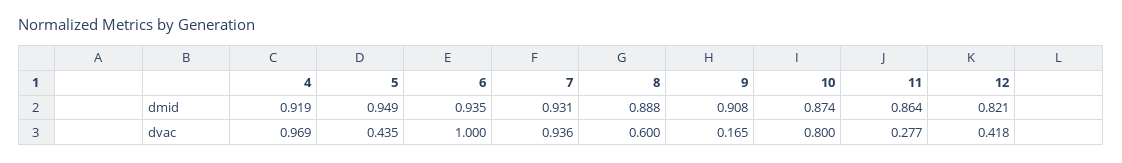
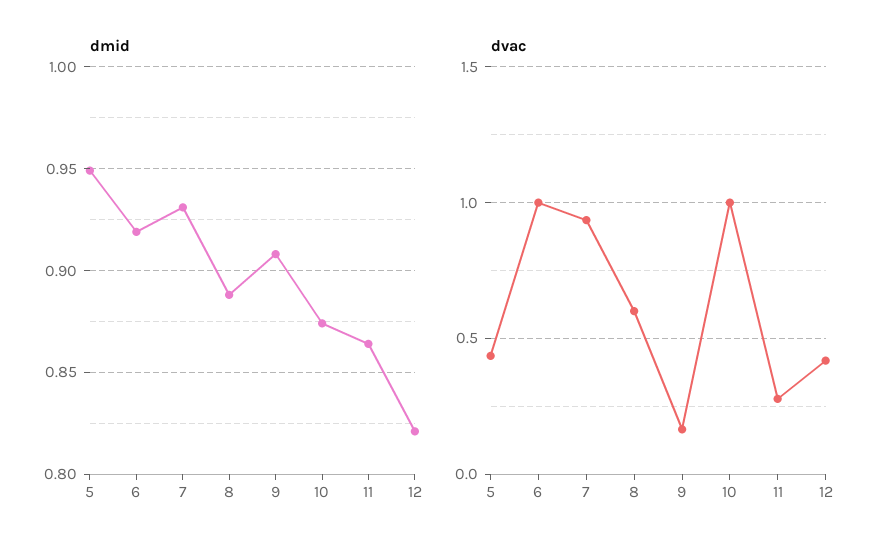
dmid, 4: 0.919 -> none
dmid, 6: 0.935 -> 0.92
dvac, 4: 0.969 -> none
dvac, 10: 0.8 -> 1

